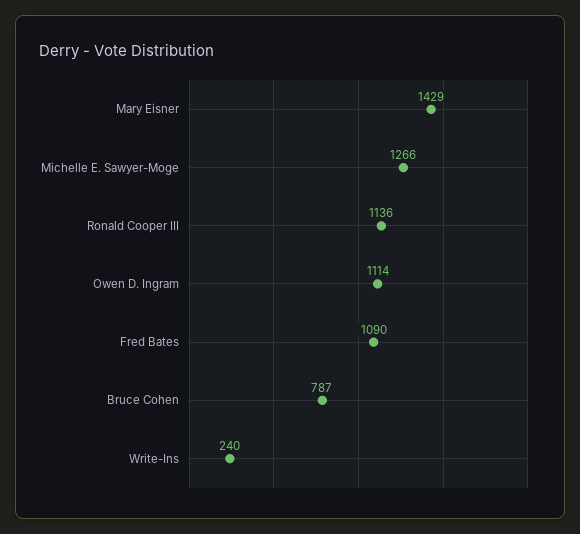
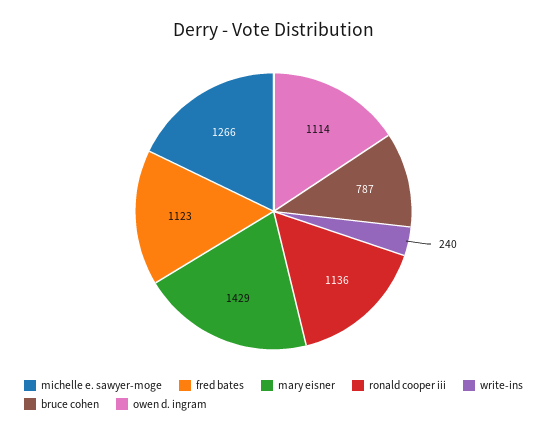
Fred Bates: 1090 -> 1123

